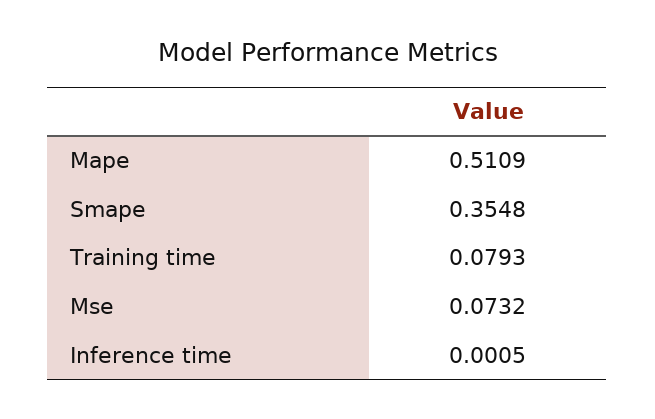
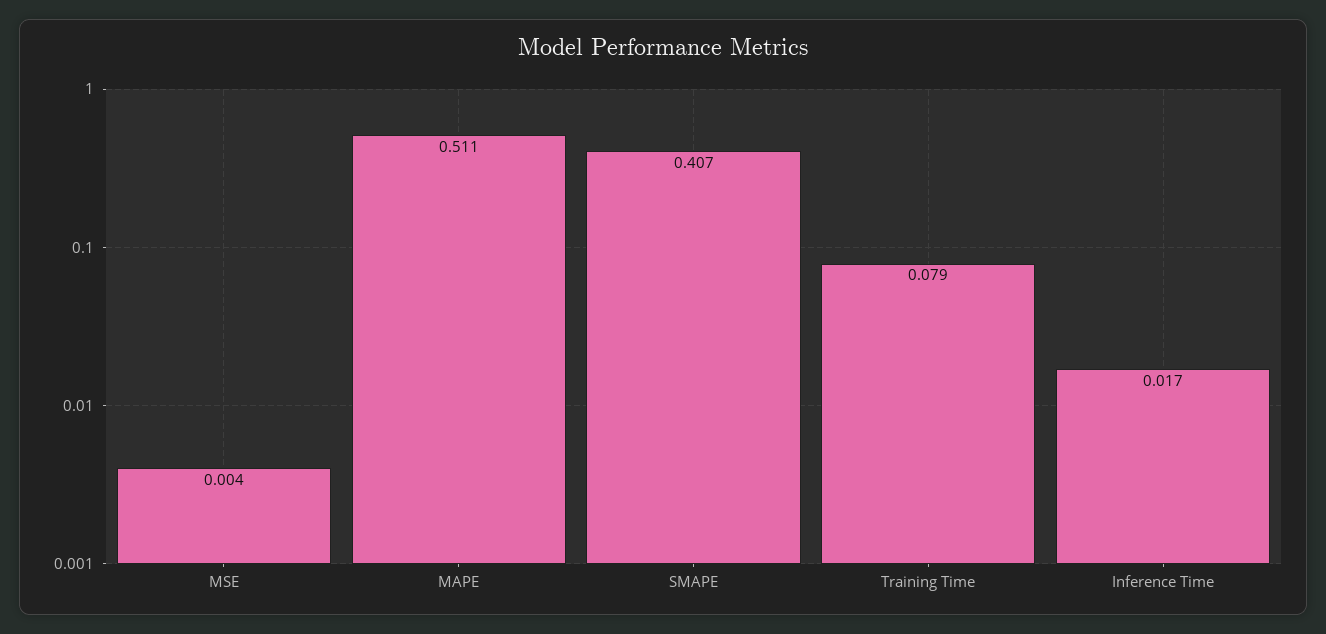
Smape: 0.3548 -> 0.407
Mse: 0.0732 -> 0.004
Inference time: 0.0005 -> 0.017

